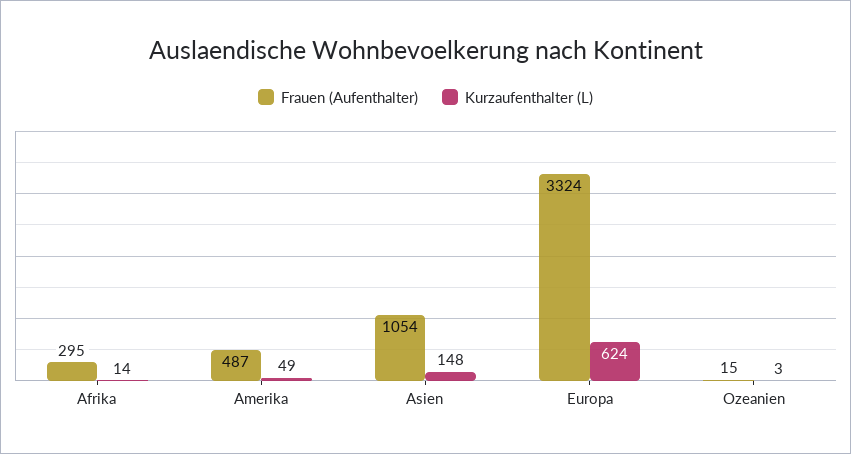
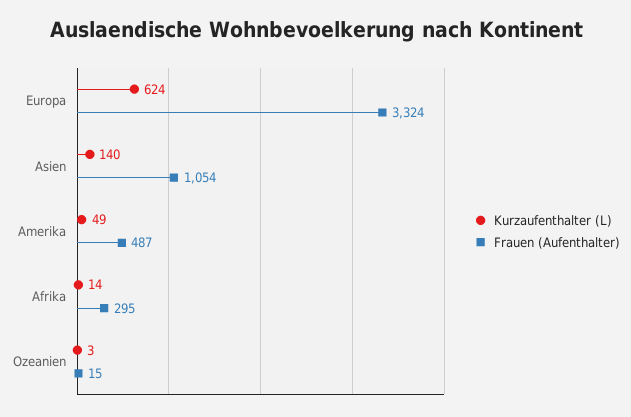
Kurzaufenthalter (L), Asien: 148 -> 140

